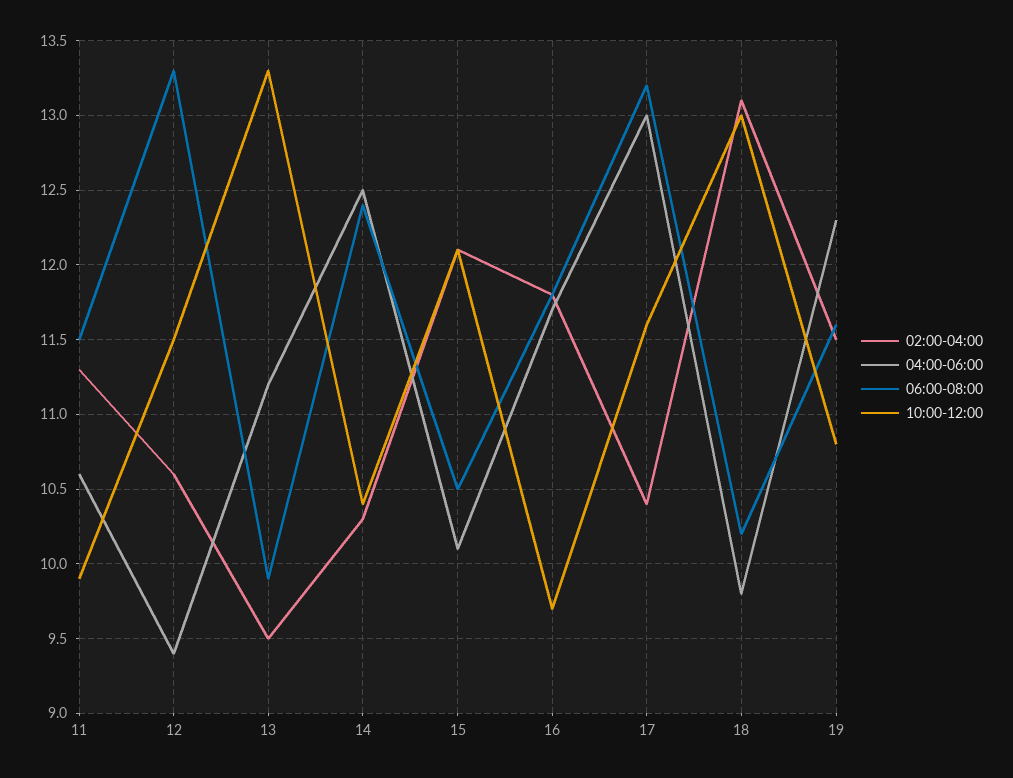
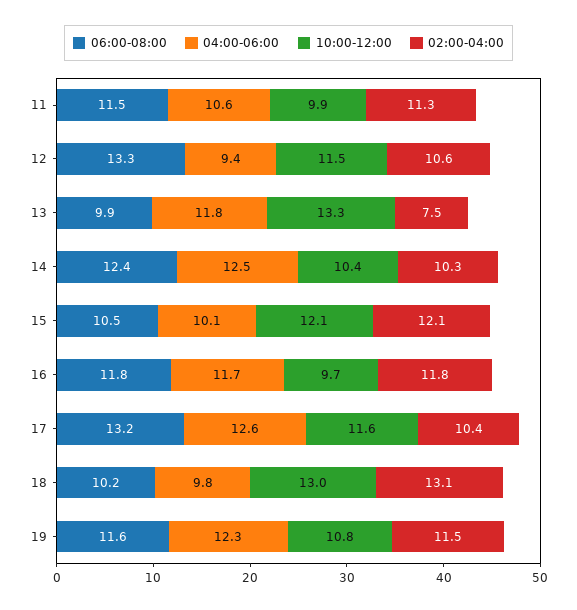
02:00-04:00, 13: 9.5 -> 7.5
04:00-06:00, 13: 11.2 -> 11.8
04:00-06:00, 17: 13 -> 12.6

